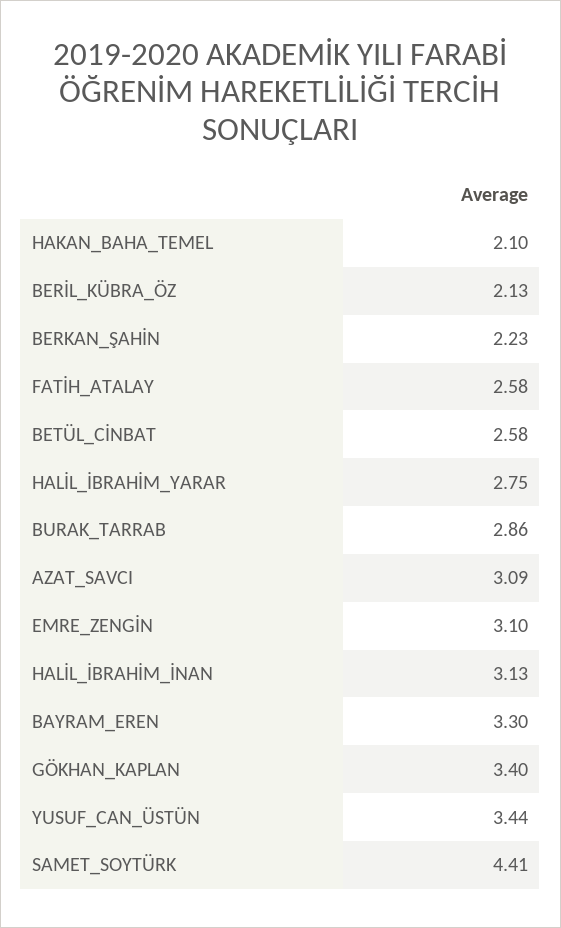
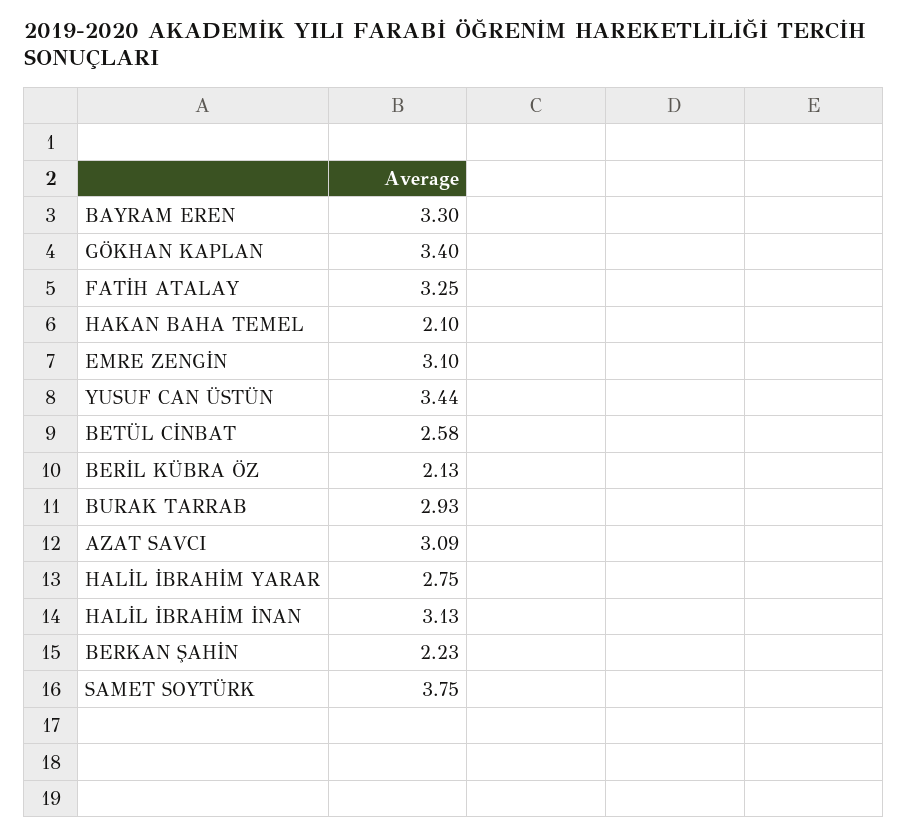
FATİH_ATALAY: 2.58 -> 3.25
BURAK_TARRAB: 2.86 -> 2.93
SAMET_SOYTÜRK: 4.41 -> 3.75

